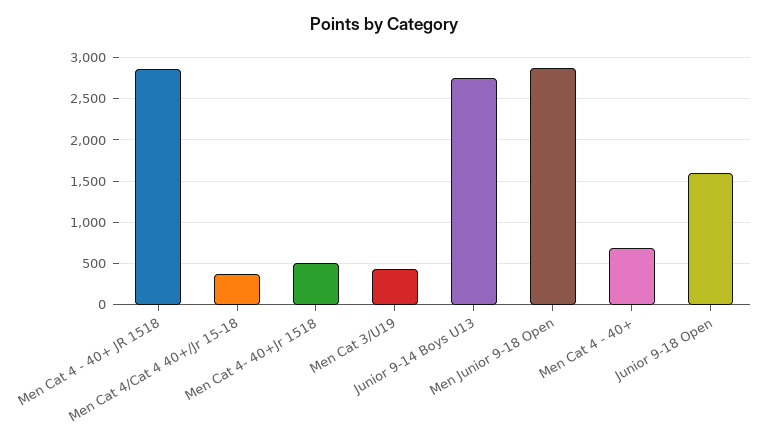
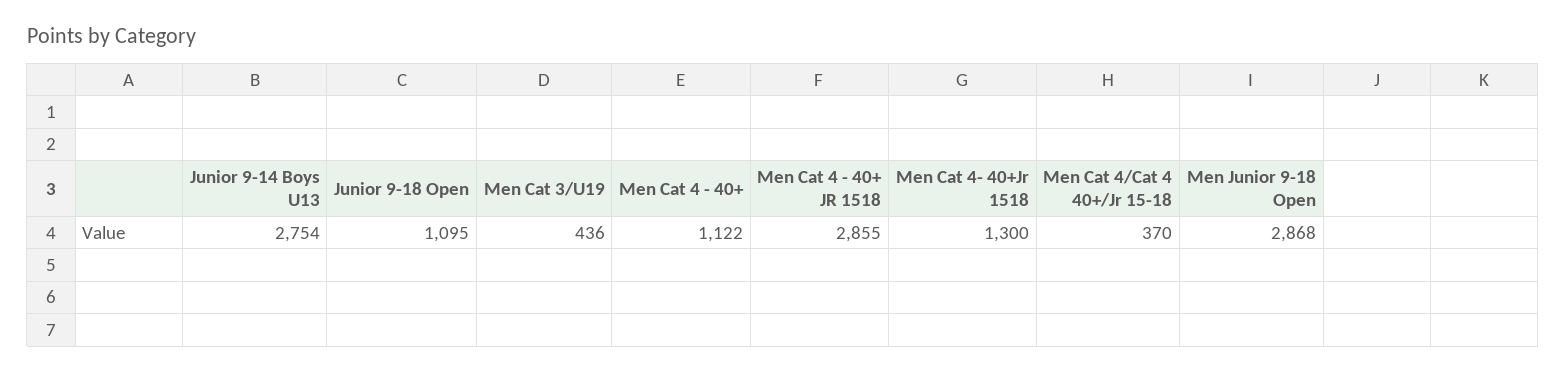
Men Cat 4- 40+Jr 1518: 500 -> 1300
Men Cat 4 - 40+: 700 -> 1122
Junior 9-18 Open: 1600 -> 1095

